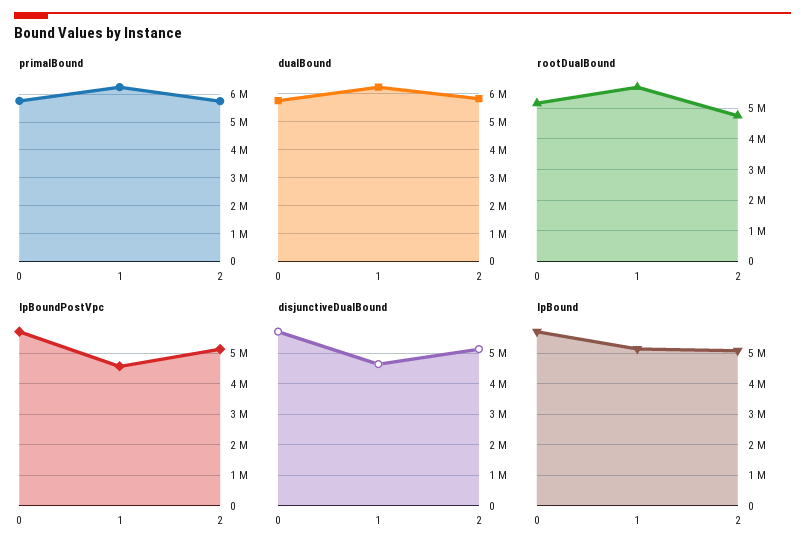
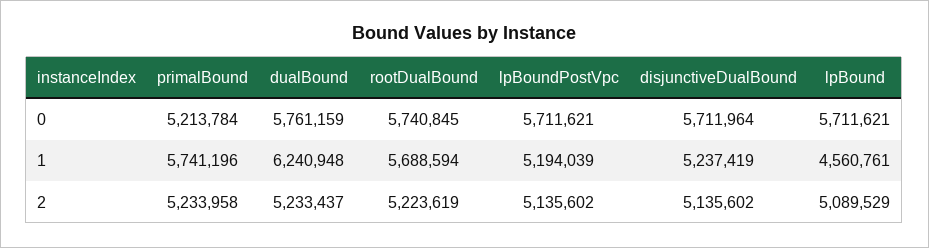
primalBound, 0: 5750000 -> 5213784
primalBound, 1: 6250000 -> 5741196
primalBound, 2: 5750000 -> 5233958
dualBound, 2: 5750000 -> 5233437
rootDualBound, 0: 5200000 -> 5740845
rootDualBound, 2: 4800000 -> 5223619
lpBoundPostVpc, 1: 4600000 -> 5194039
disjunctiveDualBound, 1: 4600000 -> 5237419
lpBound, 1: 5200000 -> 4560761

